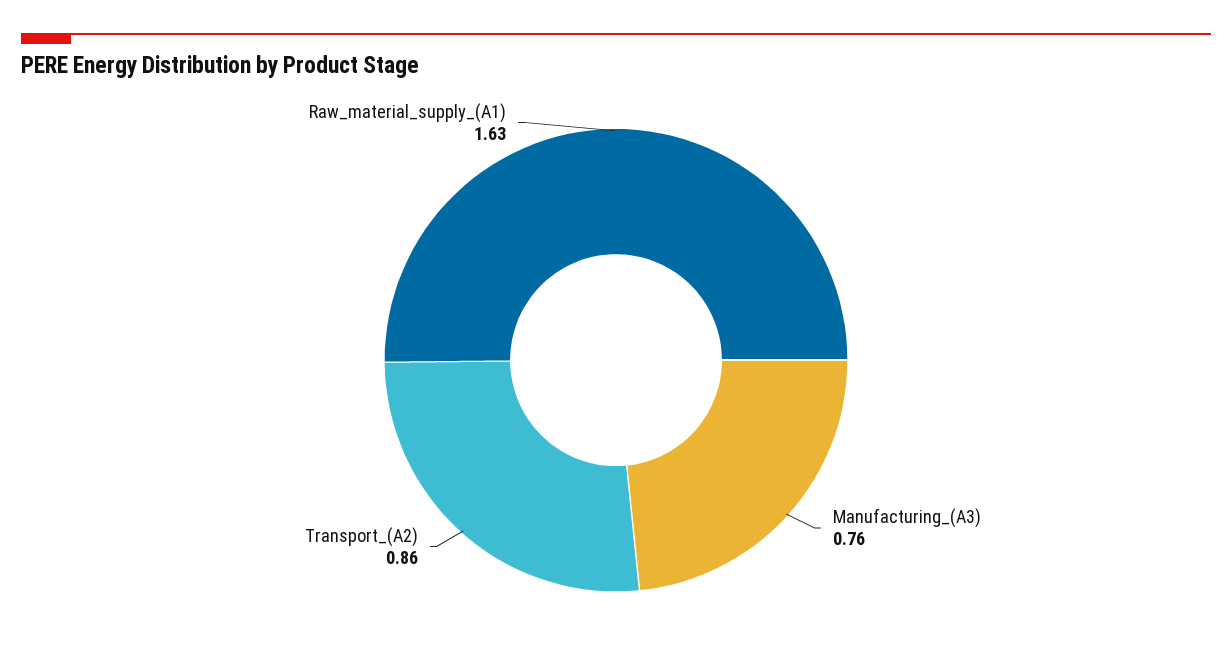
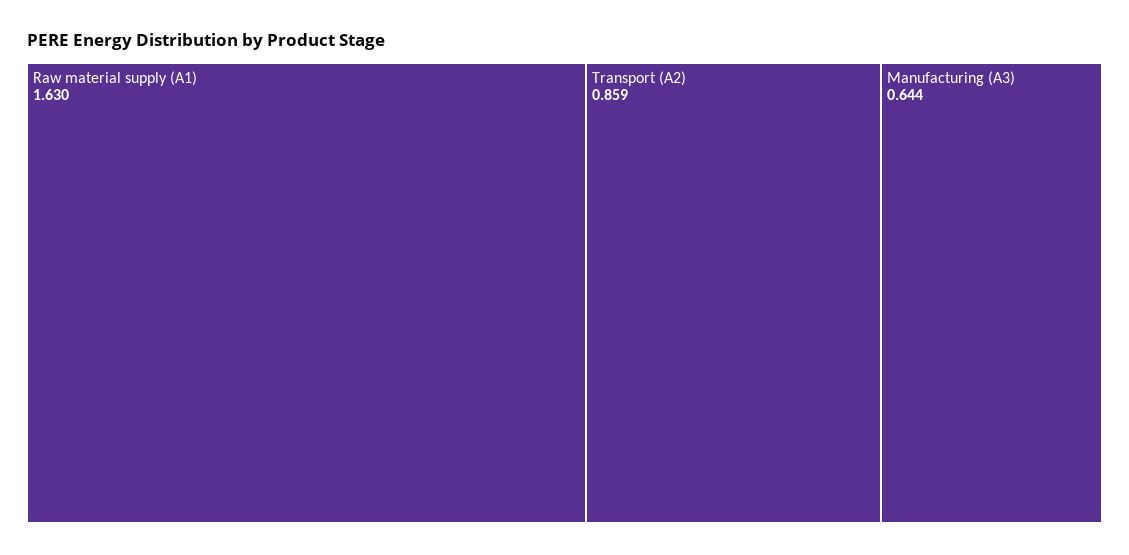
Manufacturing_(A3): 0.76 -> 0.644

